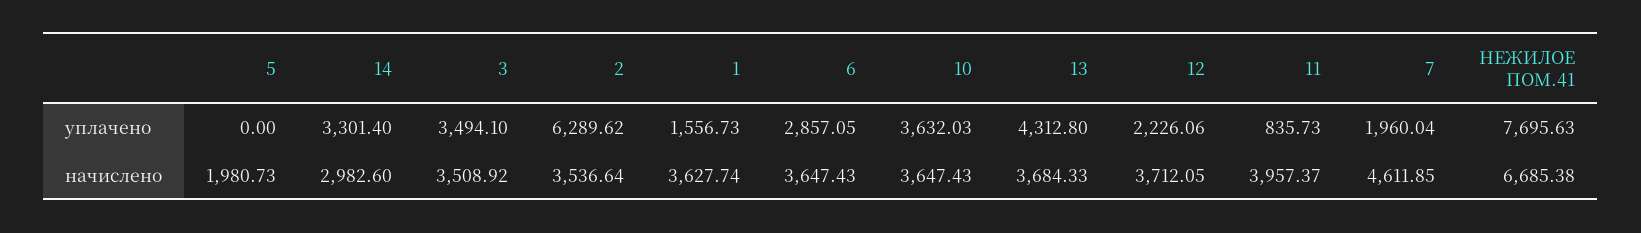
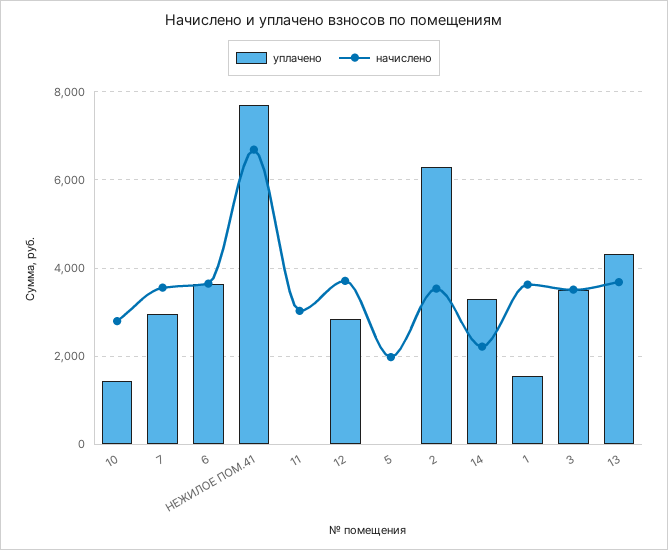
уплачено, 6: 2857.05 -> 3600
уплачено, 10: 3632.03 -> 1400
уплачено, 12: 2226.06 -> 2800
уплачено, 11: 835.73 -> 0
уплачено, 7: 1960.04 -> 3000
начислено, 14: 2982.6 -> 2200
начислено, 10: 3647.43 -> 2800
начислено, 11: 3957.37 -> 3000
начислено, 7: 4611.85 -> 3600

